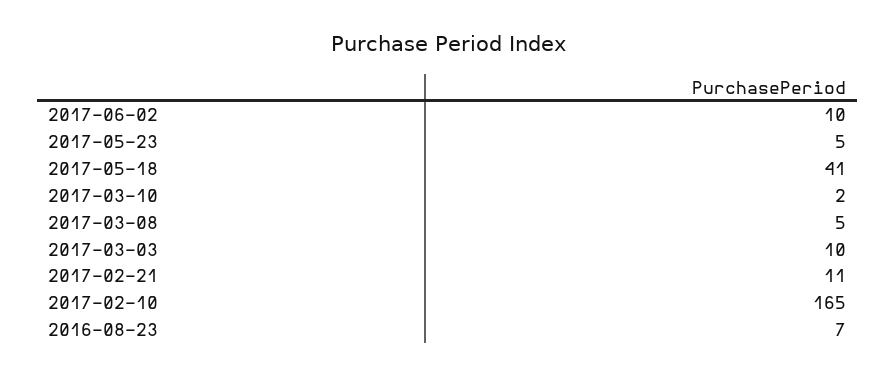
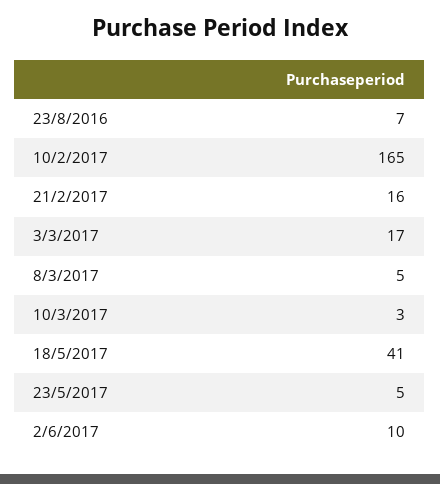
2017-03-10: 2 -> 3
2017-03-03: 10 -> 17
2017-02-21: 11 -> 16

